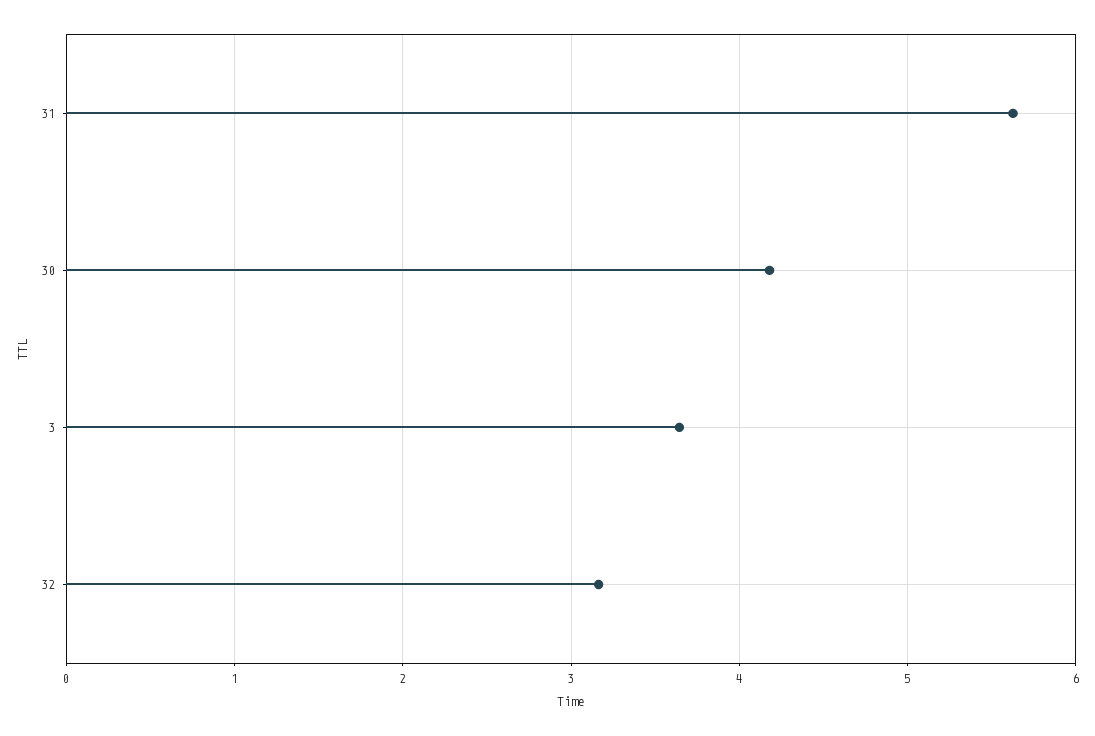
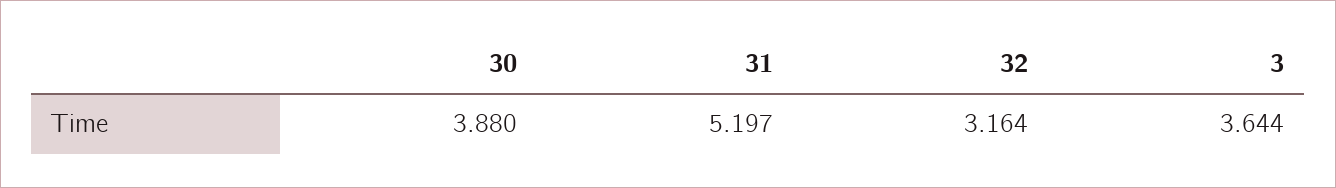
31: 5.6 -> 5.197
30: 4.2 -> 3.88

